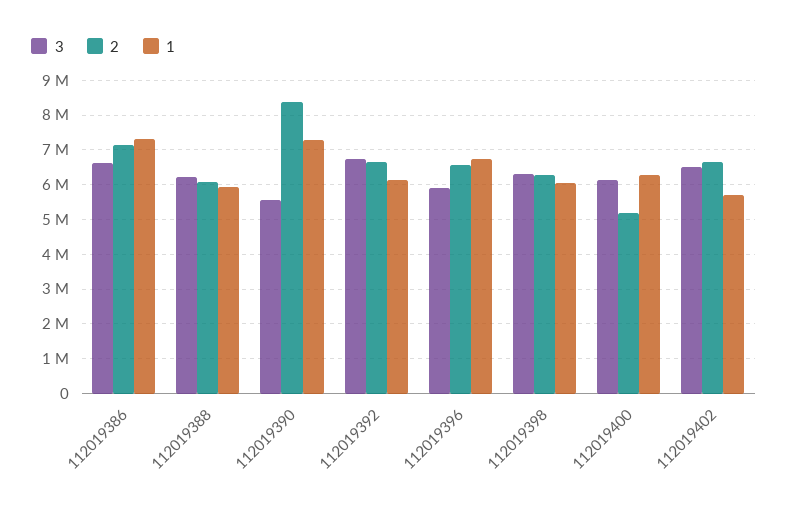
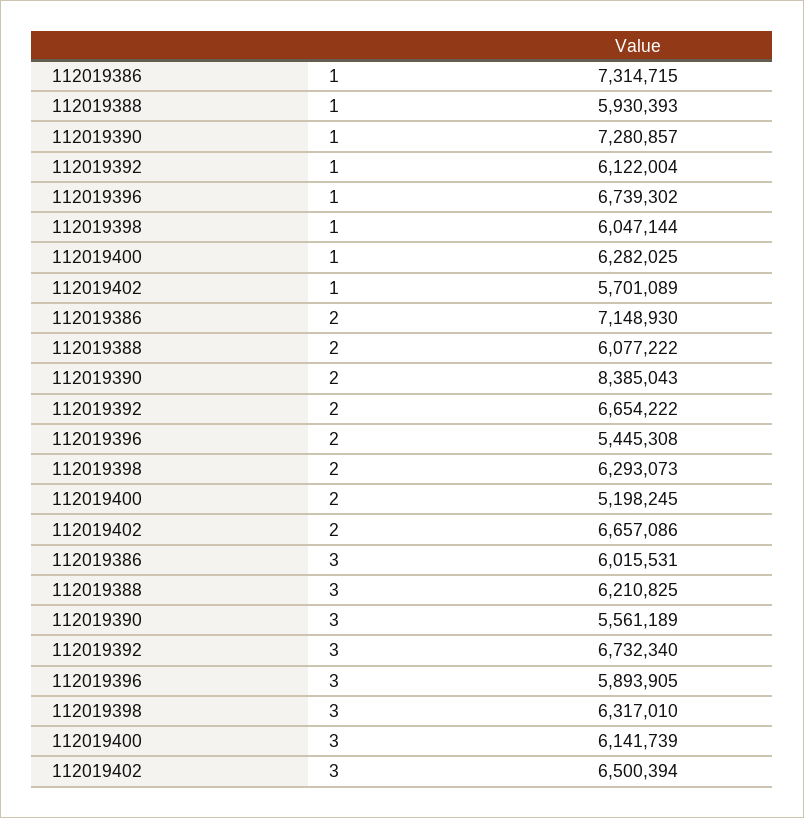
3, 112019386: 6600000 -> 6015531
2, 112019396: 6600000 -> 5445308

